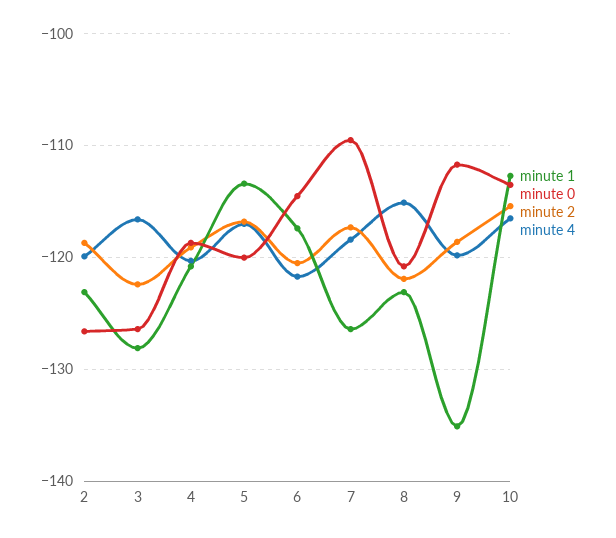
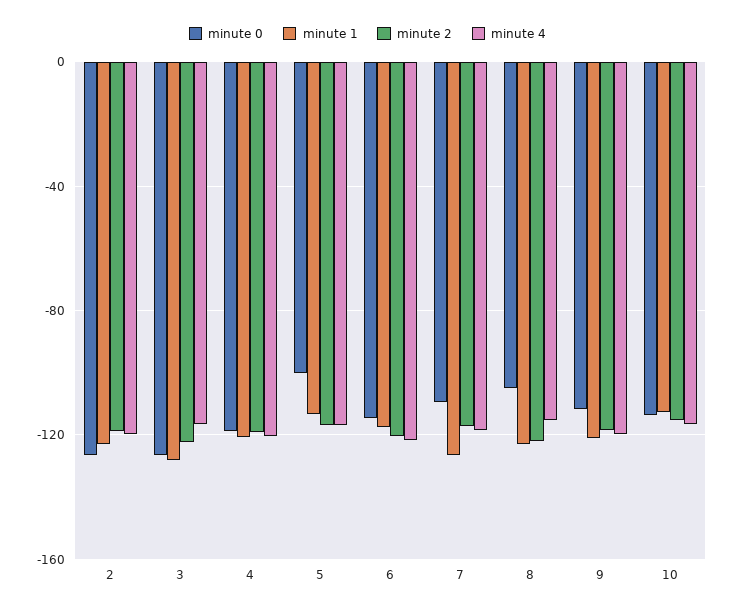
minute 0, 5: -120 -> -100
minute 0, 8: -121 -> -105
minute 1, 9: -135 -> -120

